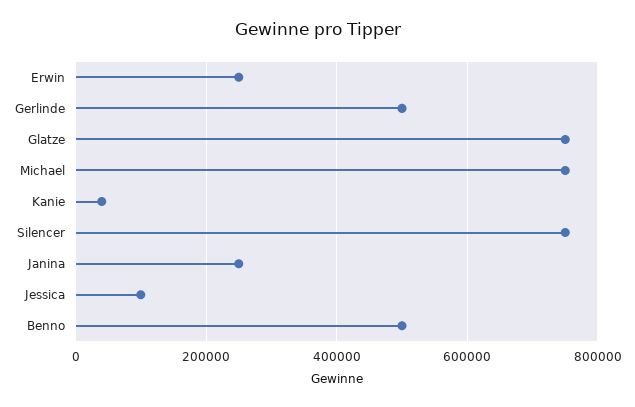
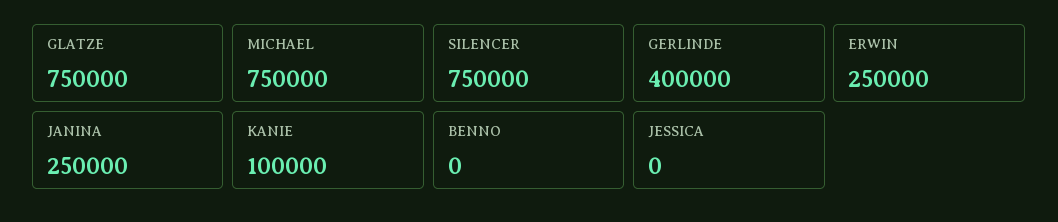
Gerlinde: 500000 -> 400000
Kanie: 40000 -> 100000
Jessica: 100000 -> 0
Benno: 500000 -> 0

